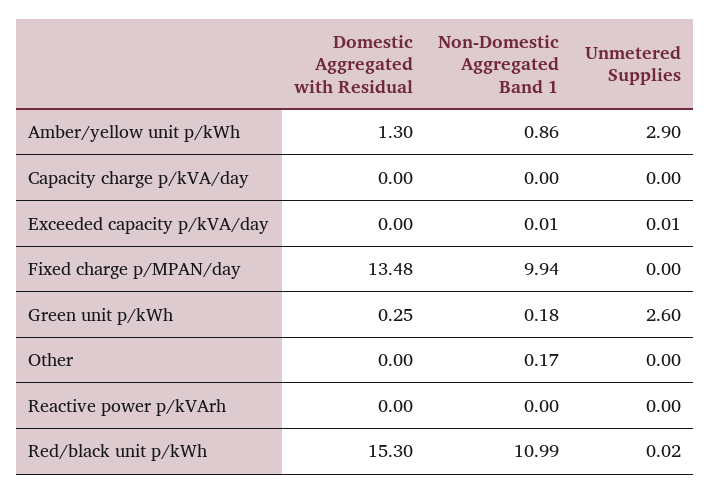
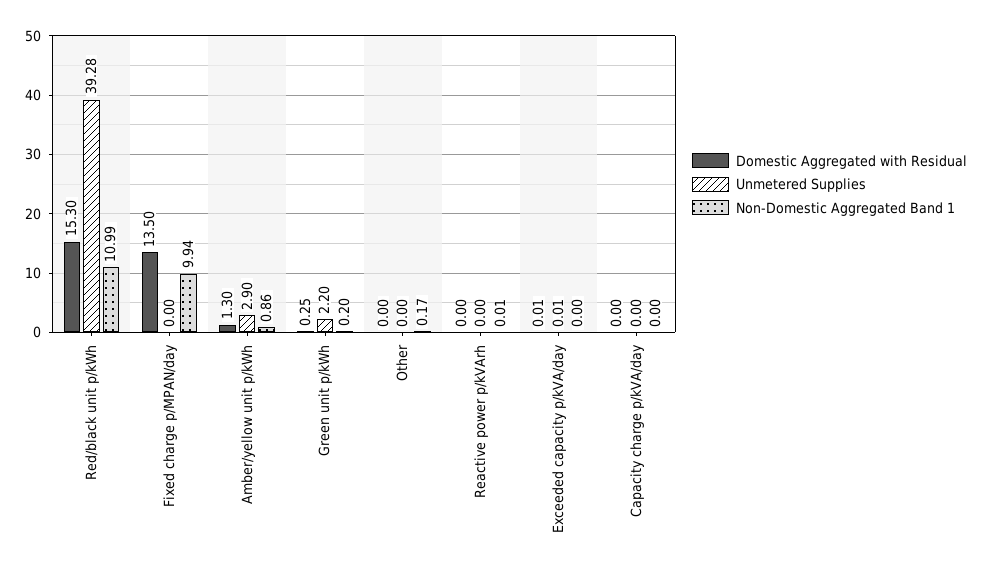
Domestic Aggregated with Residual, Exceeded capacity p/kVA/day: 0 -> 0.01
Non-Domestic Aggregated Band 1, Exceeded capacity p/kVA/day: 0.01 -> 0
Domestic Aggregated with Residual, Fixed charge p/MPAN/day: 13.48 -> 13.5
Non-Domestic Aggregated Band 1, Green unit p/kWh: 0.18 -> 0.2
Unmetered Supplies, Green unit p/kWh: 2.6 -> 2.2
Non-Domestic Aggregated Band 1, Reactive power p/kVArh: 0 -> 0.01
Unmetered Supplies, Red/black unit p/kWh: 0.02 -> 39.28

